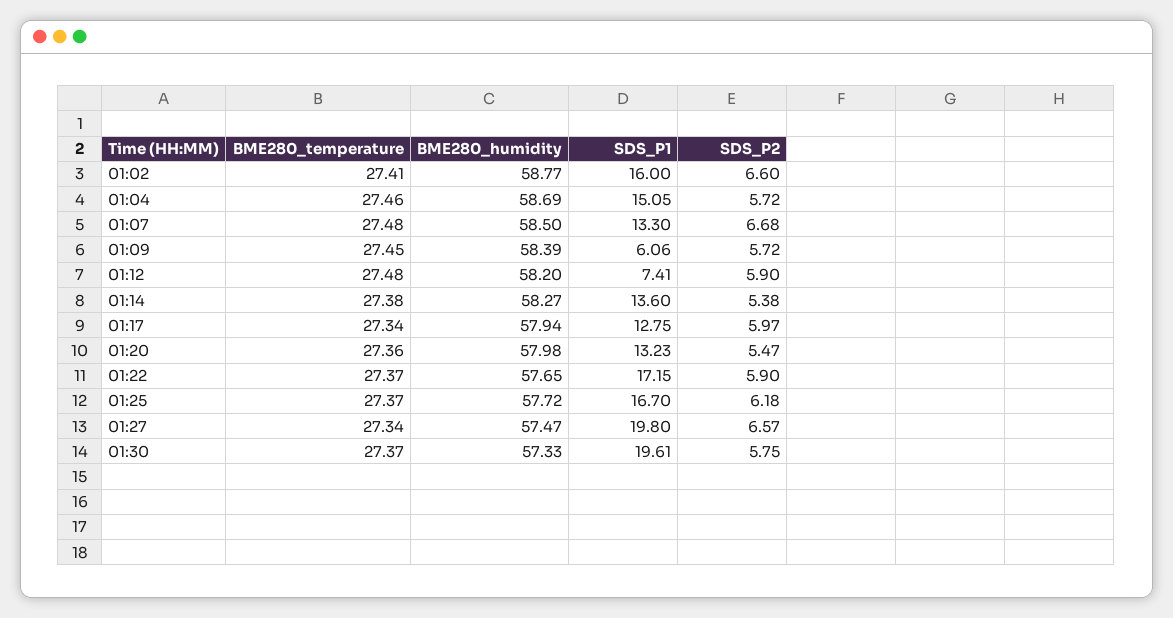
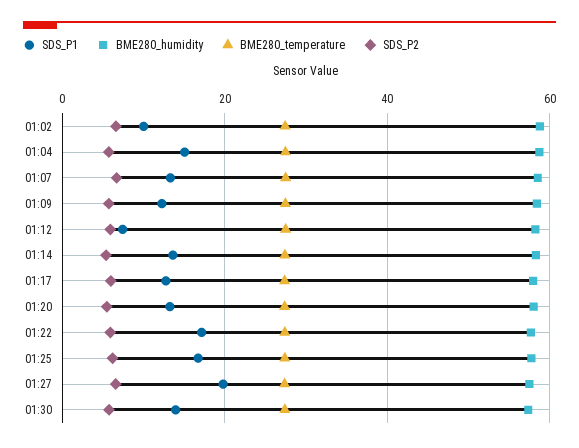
SDS_P1, 01:02: 16 -> 10
SDS_P1, 01:09: 6.06 -> 12
SDS_P1, 01:30: 19.61 -> 14

